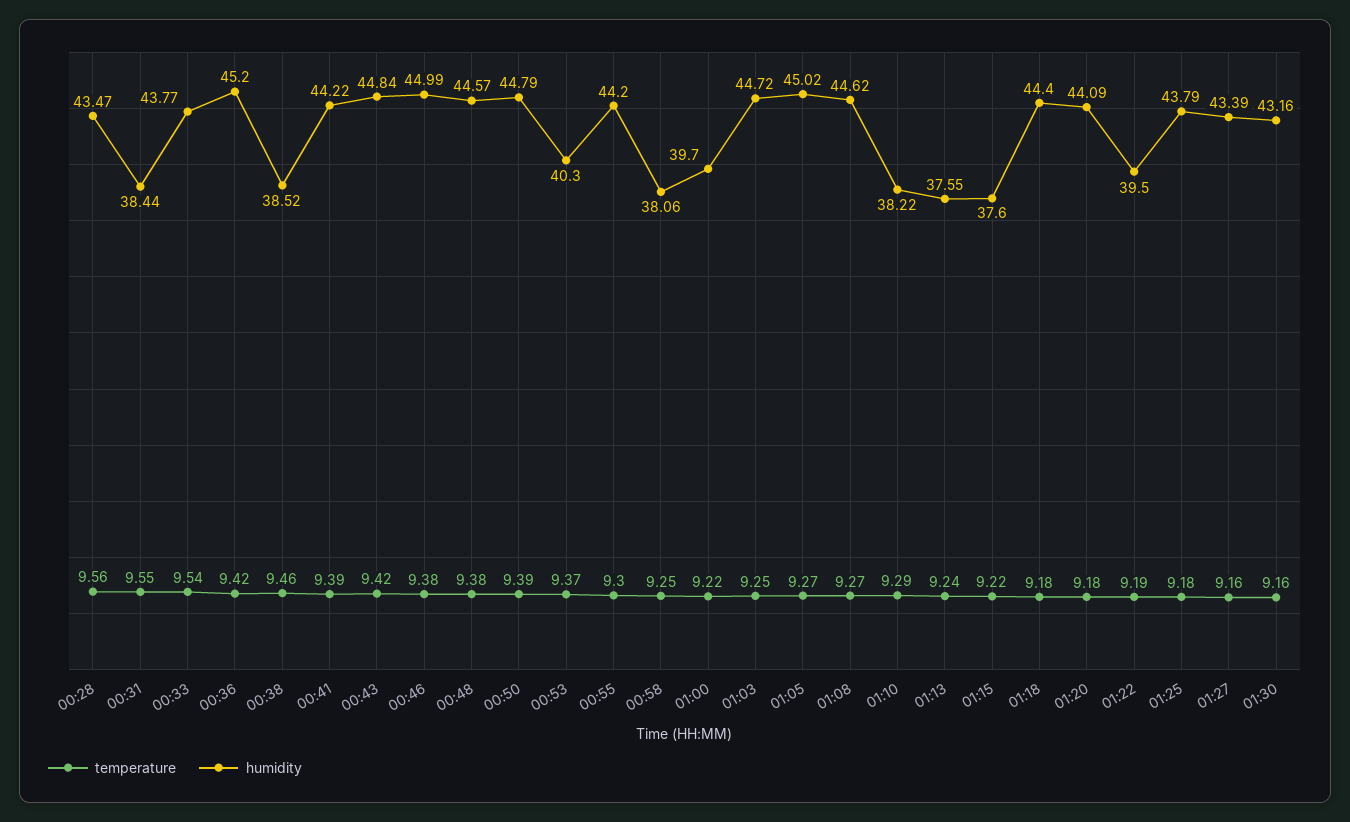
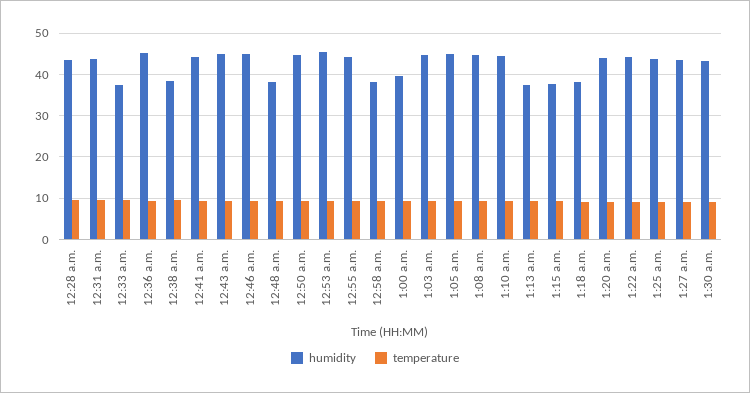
humidity, 00:31: 38.44 -> 44
humidity, 00:33: 43.77 -> 38
humidity, 00:48: 44.57 -> 38
humidity, 00:53: 40.3 -> 46
humidity, 01:10: 38.22 -> 44
humidity, 01:18: 44.4 -> 38
humidity, 01:22: 39.5 -> 44

